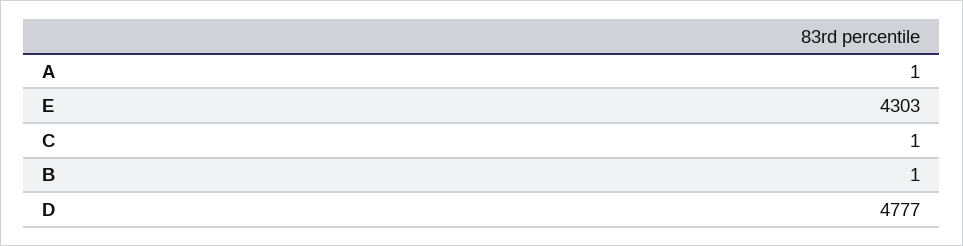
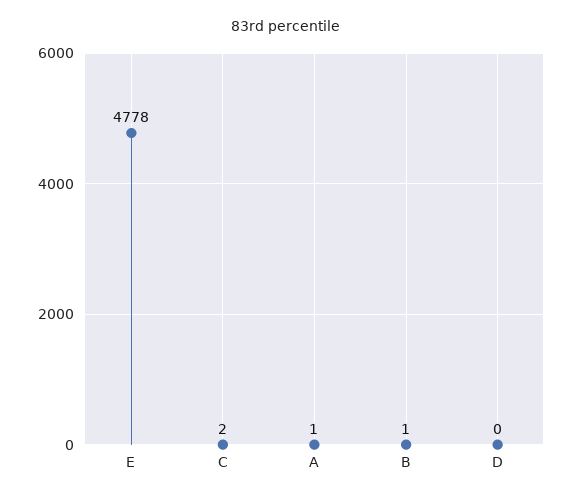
E: 4303 -> 4778
C: 1 -> 2
D: 4777 -> 0

